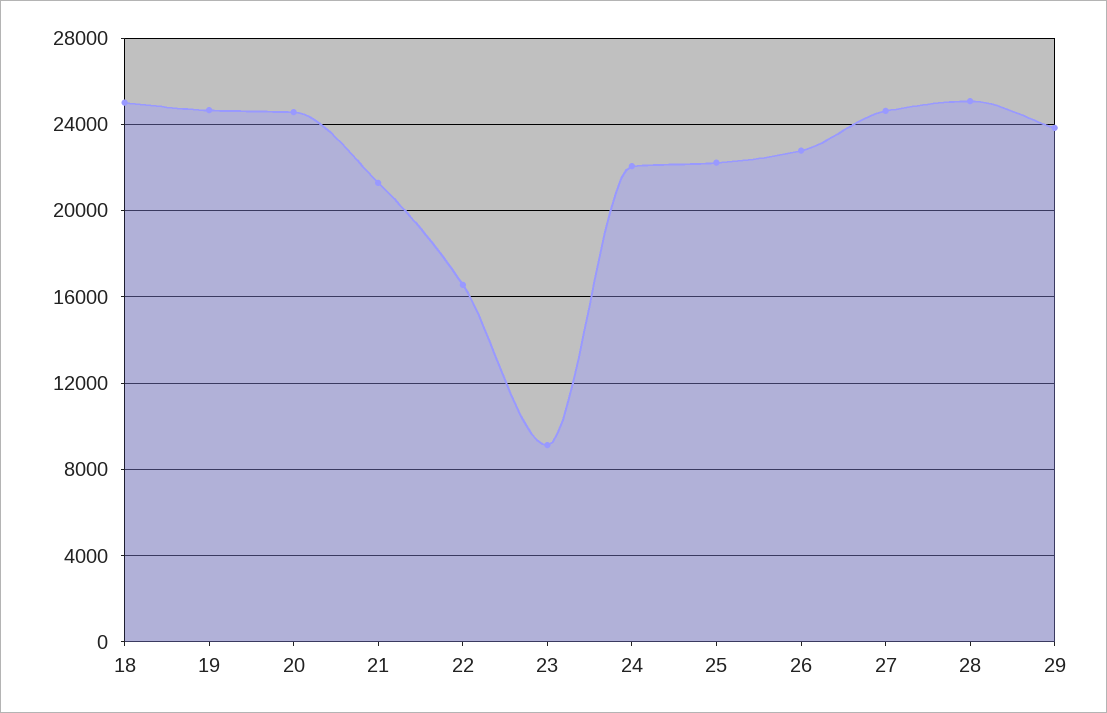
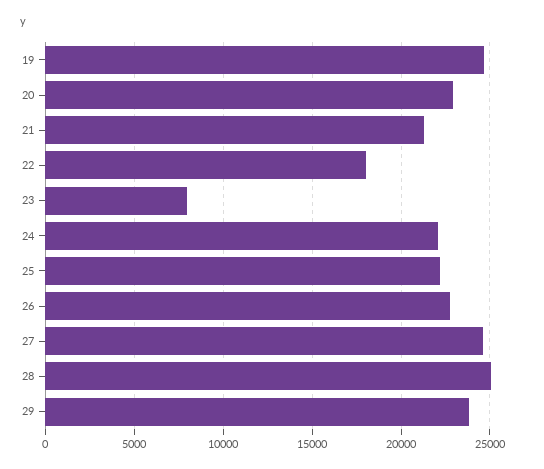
18: 25000 -> none
20: 24500 -> 23000
22: 16500 -> 18000
23: 9000 -> 8000

